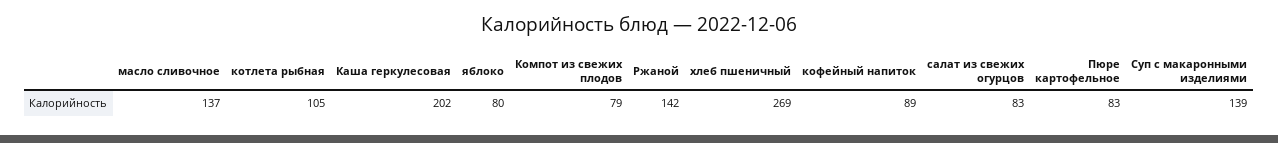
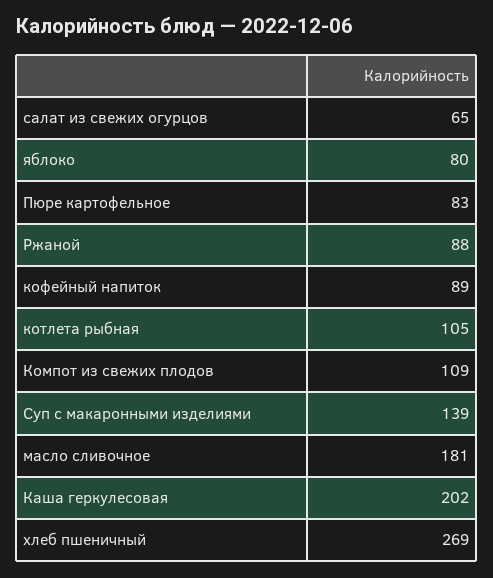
масло сливочное: 137 -> 181
Компот из свежих плодов: 79 -> 109
Ржаной: 142 -> 88
салат из свежих огурцов: 83 -> 65

